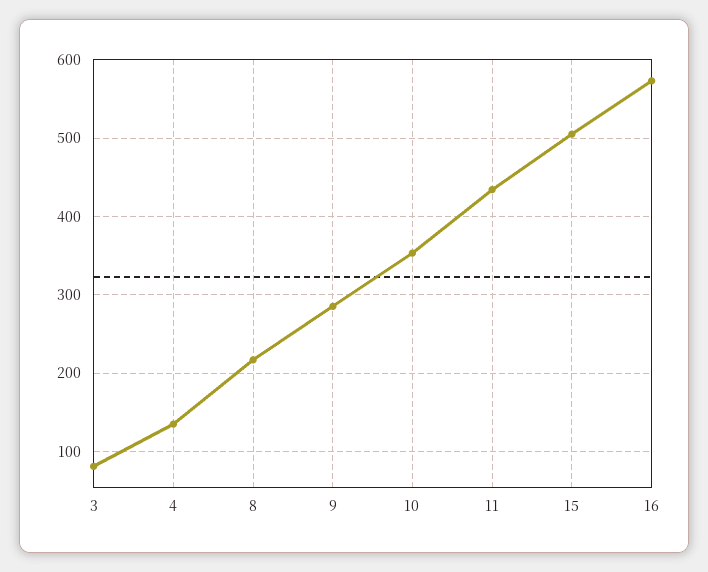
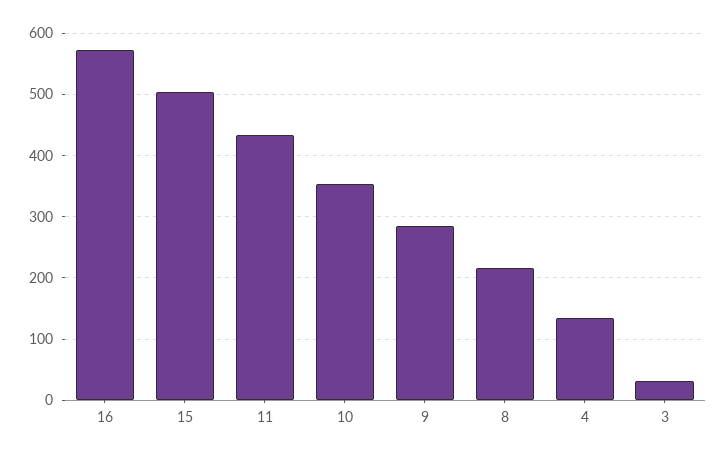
3: 80 -> 30

